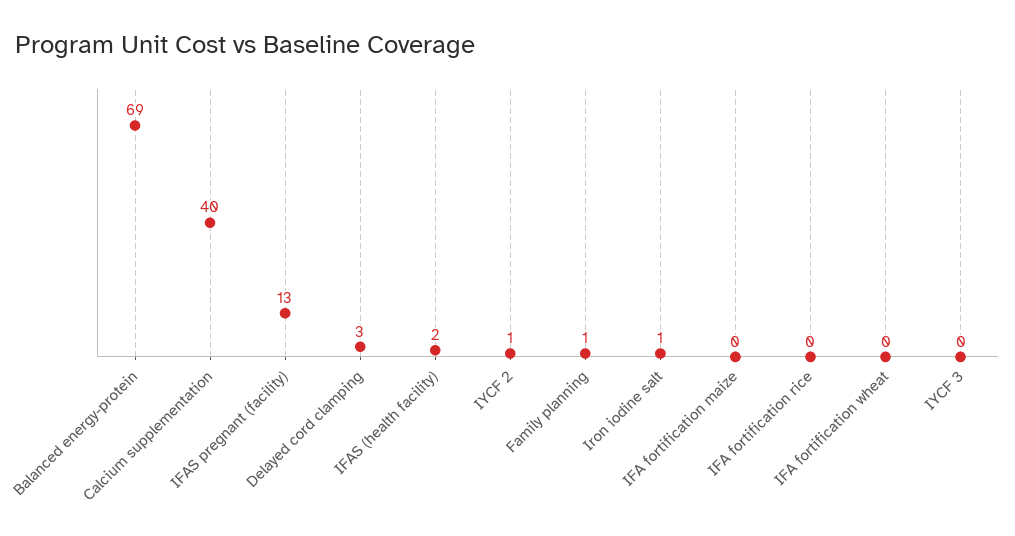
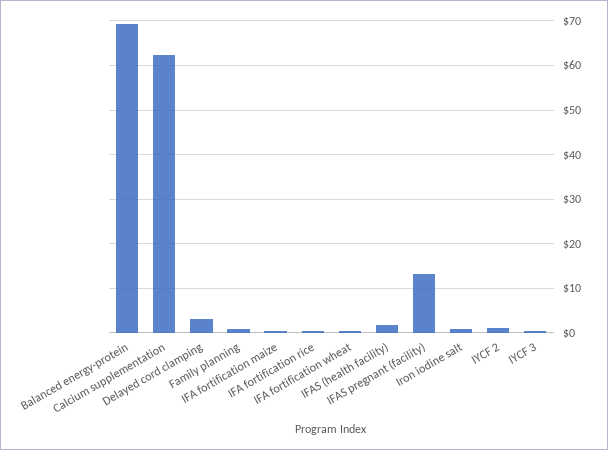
Calcium supplementation: 40 -> 62

